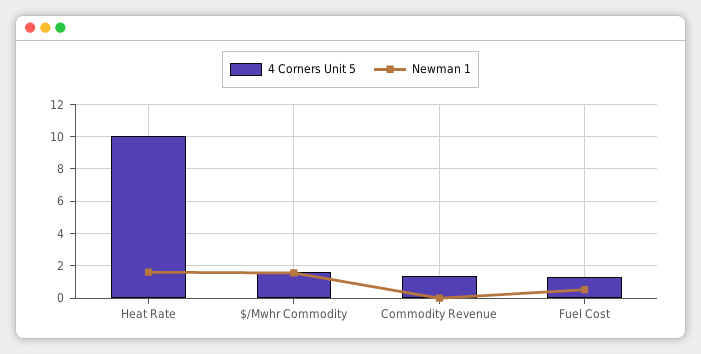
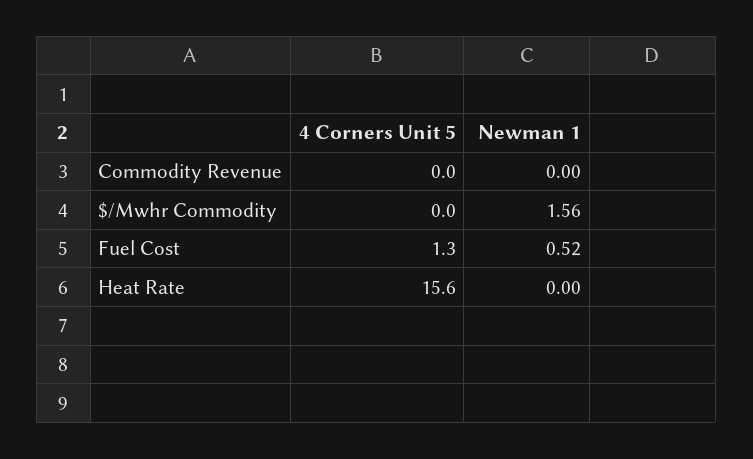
4 Corners Unit 5, Heat Rate: 10 -> 15.6
Newman 1, Heat Rate: 1.5 -> 0
4 Corners Unit 5, $/Mwhr Commodity: 1.5 -> 0
4 Corners Unit 5, Commodity Revenue: 1.5 -> 0

